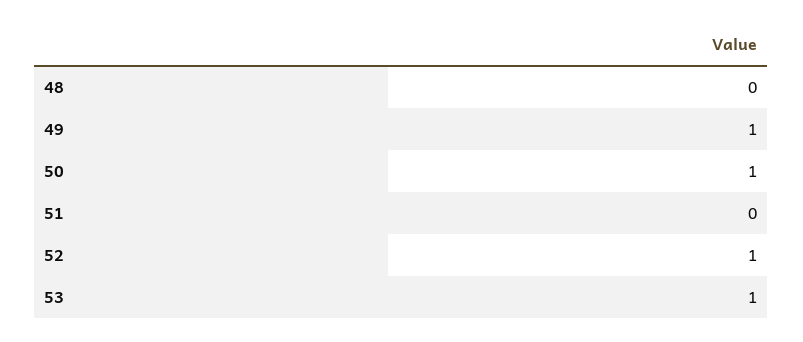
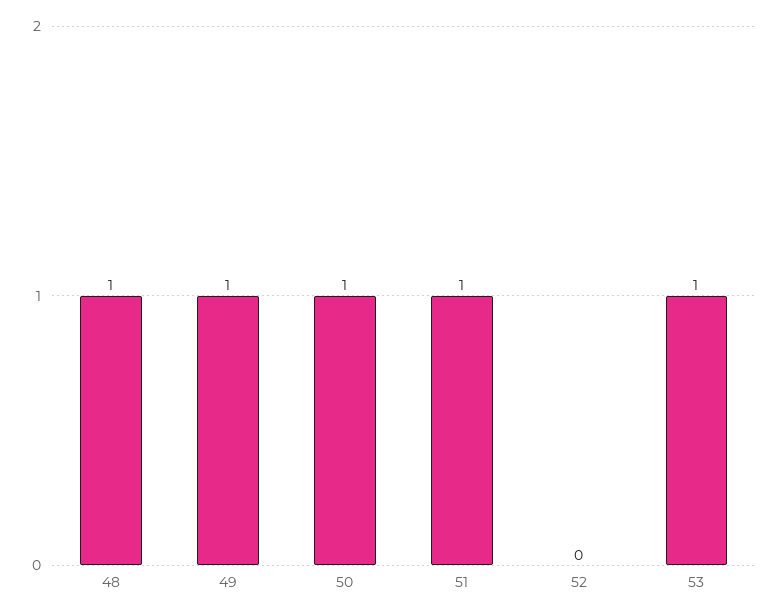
48: 0 -> 1
51: 0 -> 1
52: 1 -> 0

